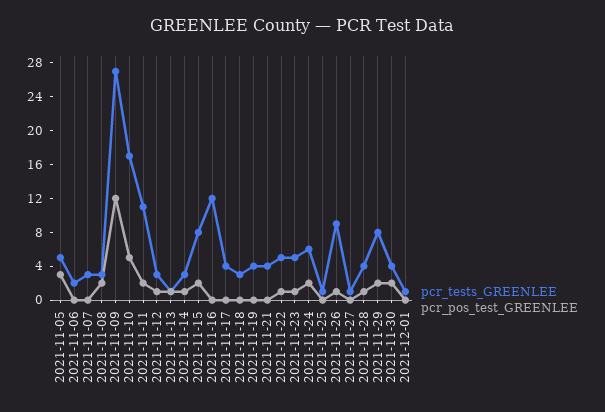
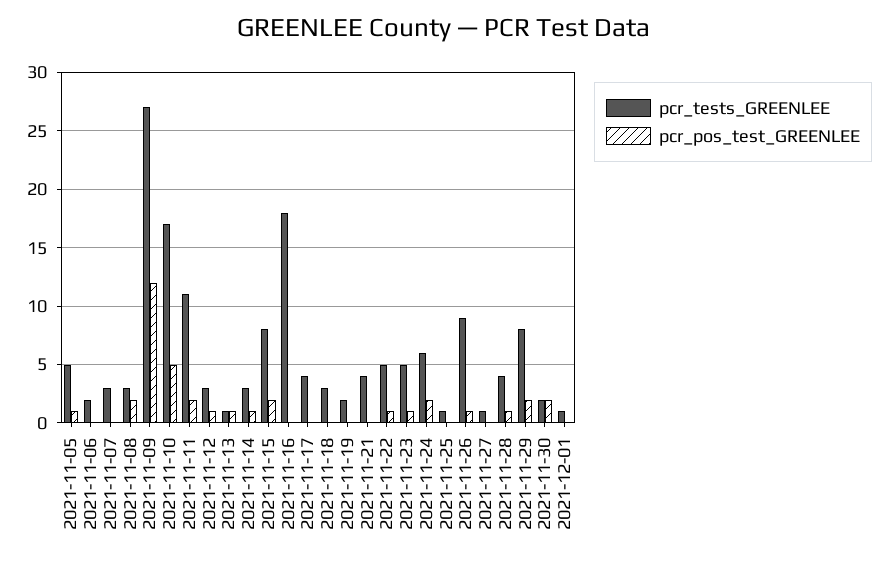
pcr_pos_test_GREENLEE, 2021-11-05: 3 -> 1
pcr_tests_GREENLEE, 2021-11-16: 12 -> 18
pcr_tests_GREENLEE, 2021-11-19: 4 -> 2
pcr_tests_GREENLEE, 2021-11-30: 4 -> 2

